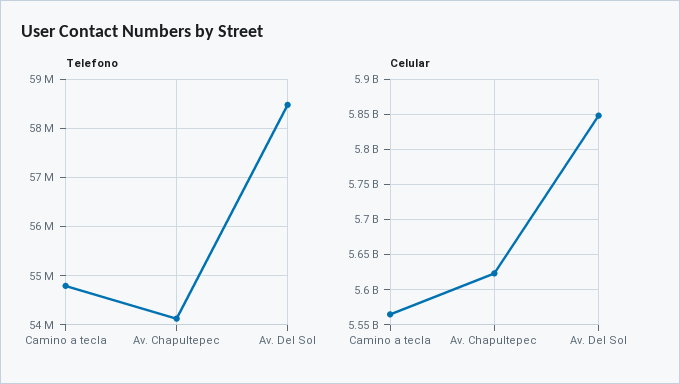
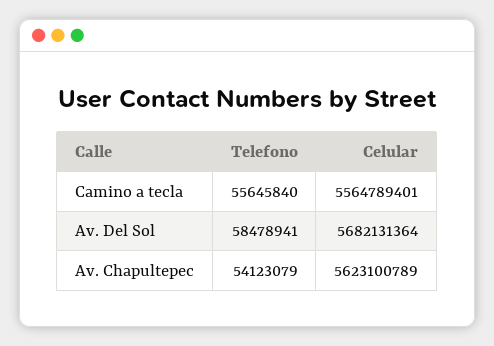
Telefono, Camino a tecla: 54800000 -> 55645840
Celular, Av. Del Sol: 5850000000 -> 5682131364

